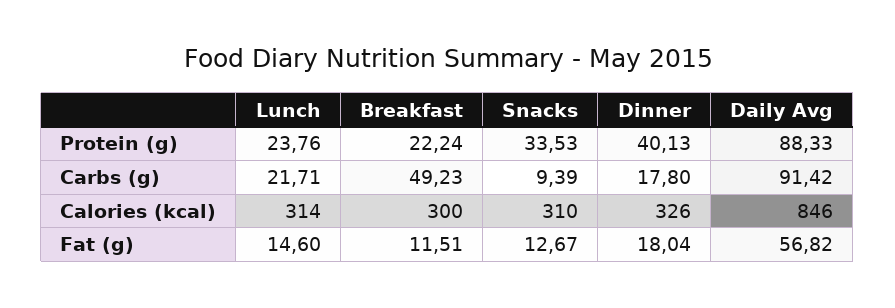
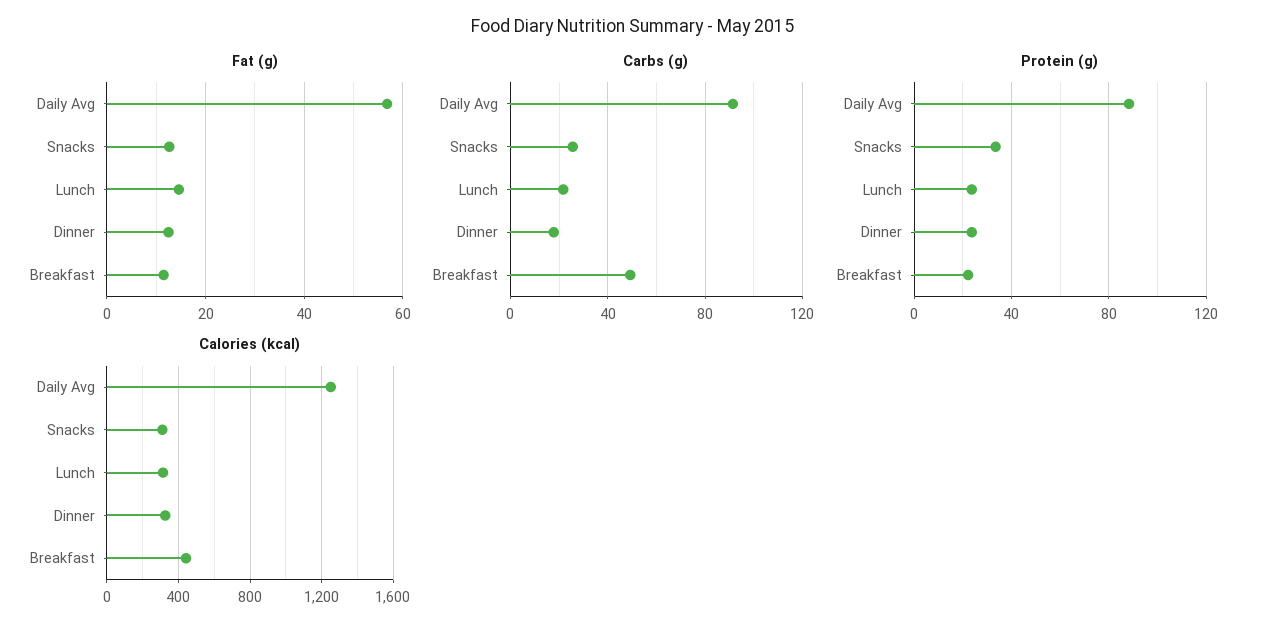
Protein (g), Dinner: 40.13 -> 25
Carbs (g), Snacks: 9.39 -> 25
Calories (kcal), Breakfast: 300 -> 450
Calories (kcal), Daily Avg: 846 -> 1250
Fat (g), Dinner: 18.04 -> 12

